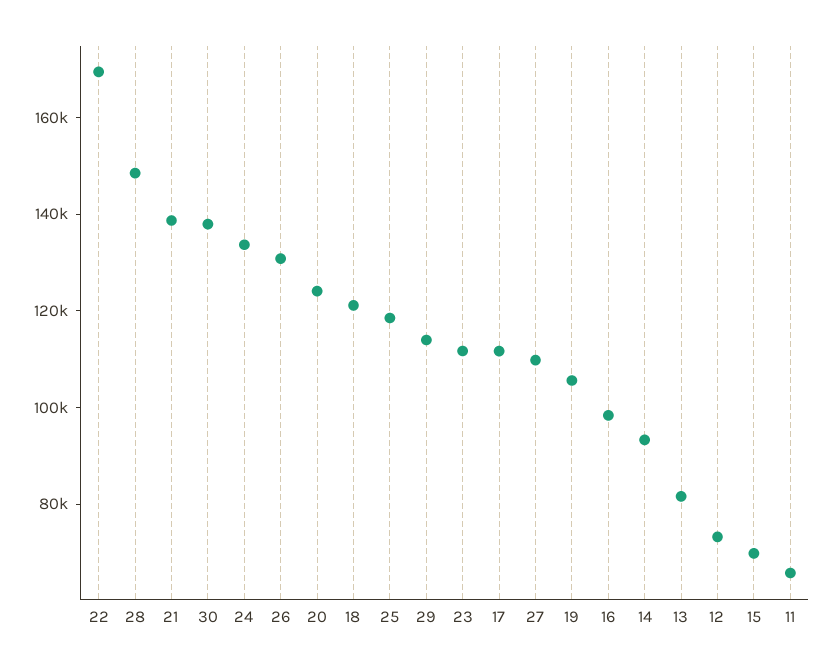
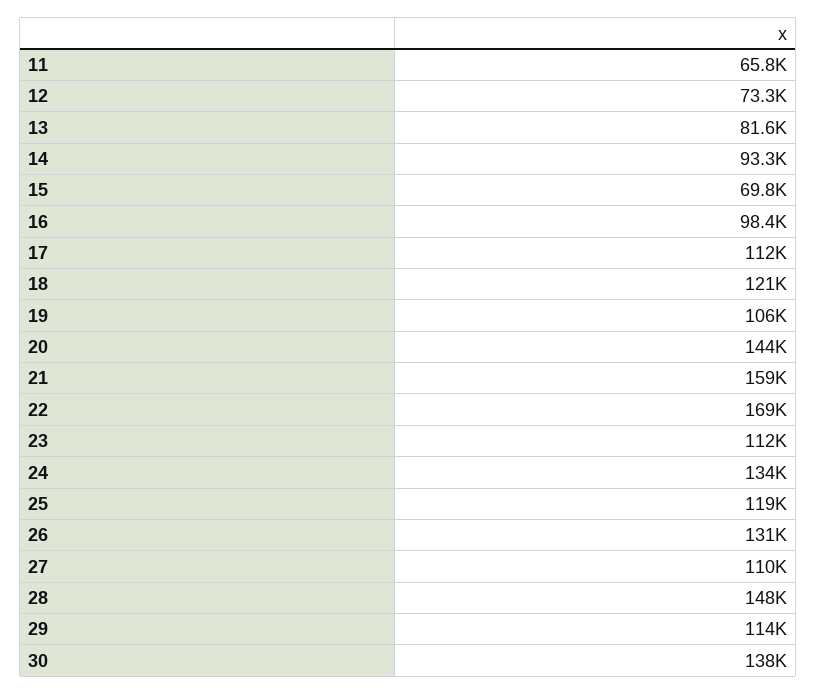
21: 140000 -> 159000
20: 125000 -> 144000

